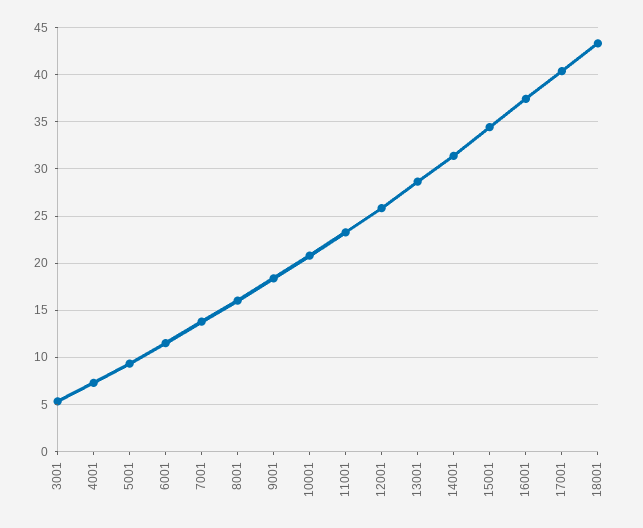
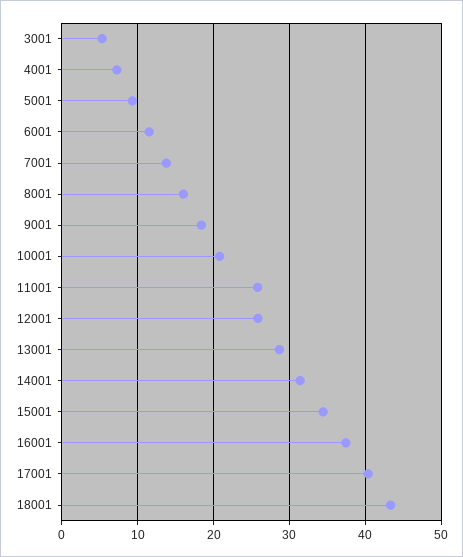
11001: 23 -> 26

